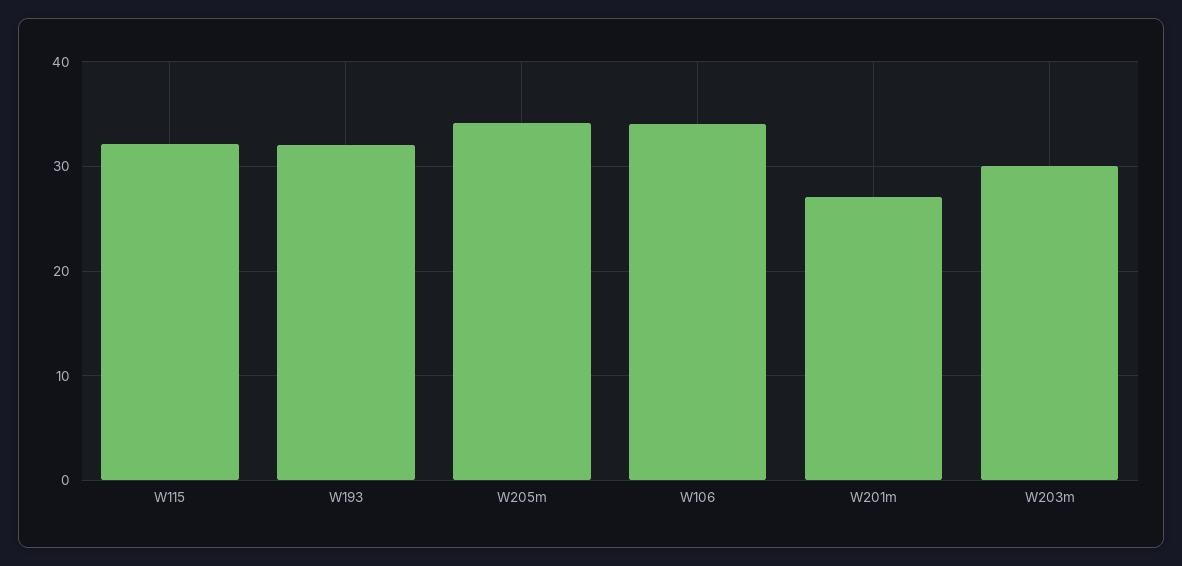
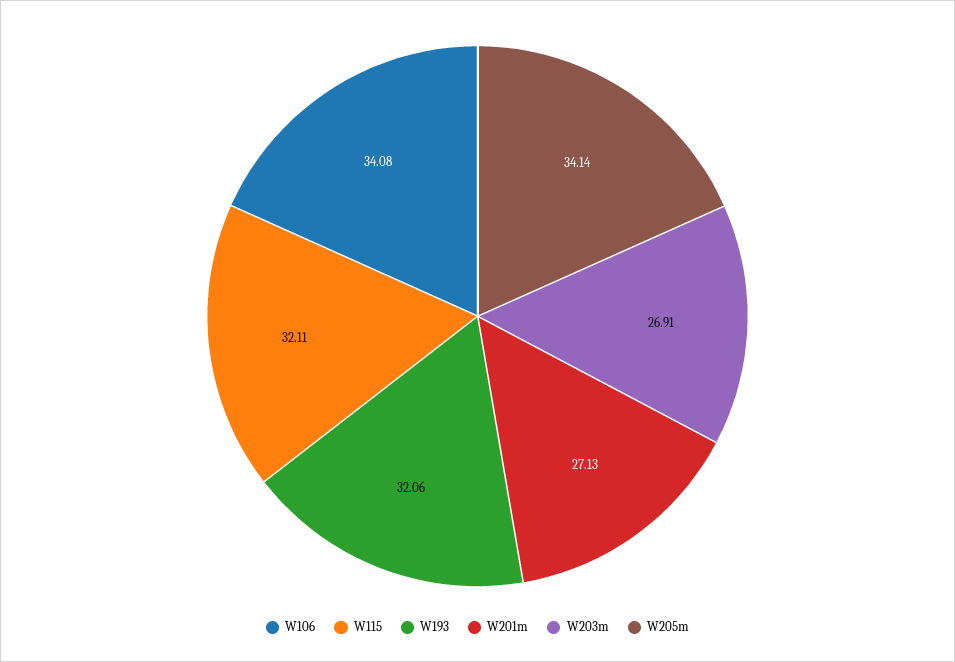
W203m: 30 -> 26.91

